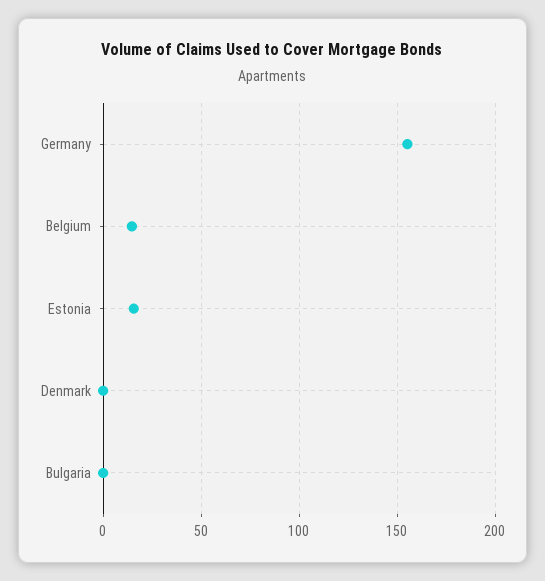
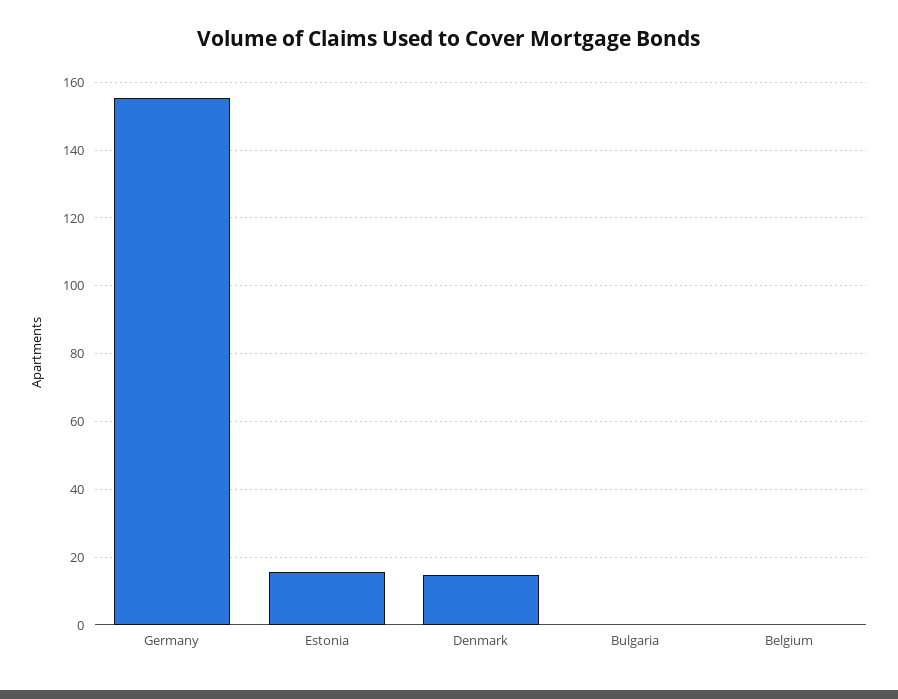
Belgium: 15 -> 0
Denmark: 0 -> 14

